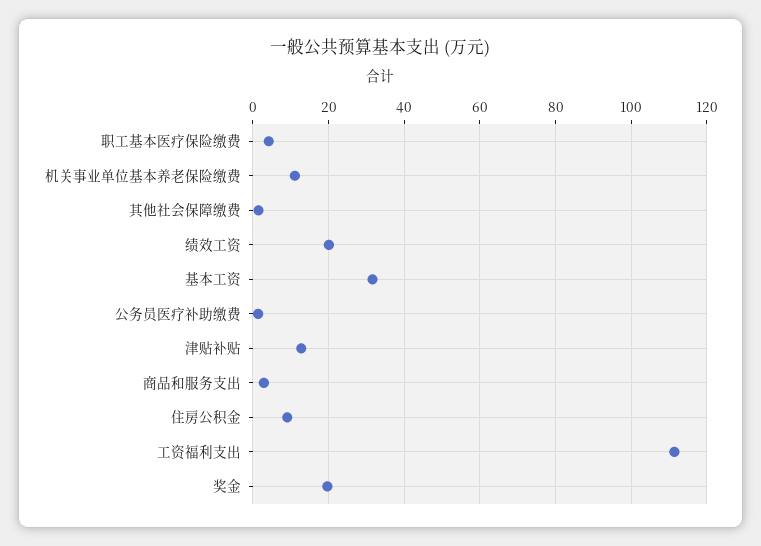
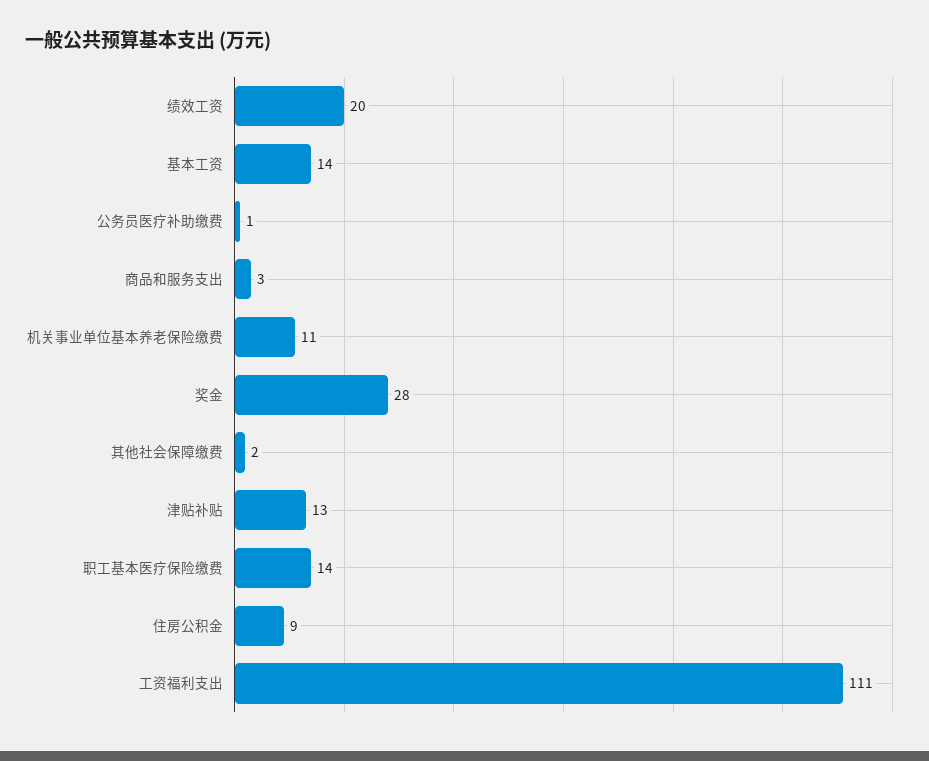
职工基本医疗保险缴费: 4 -> 14
基本工资: 32 -> 14
奖金: 20 -> 28

